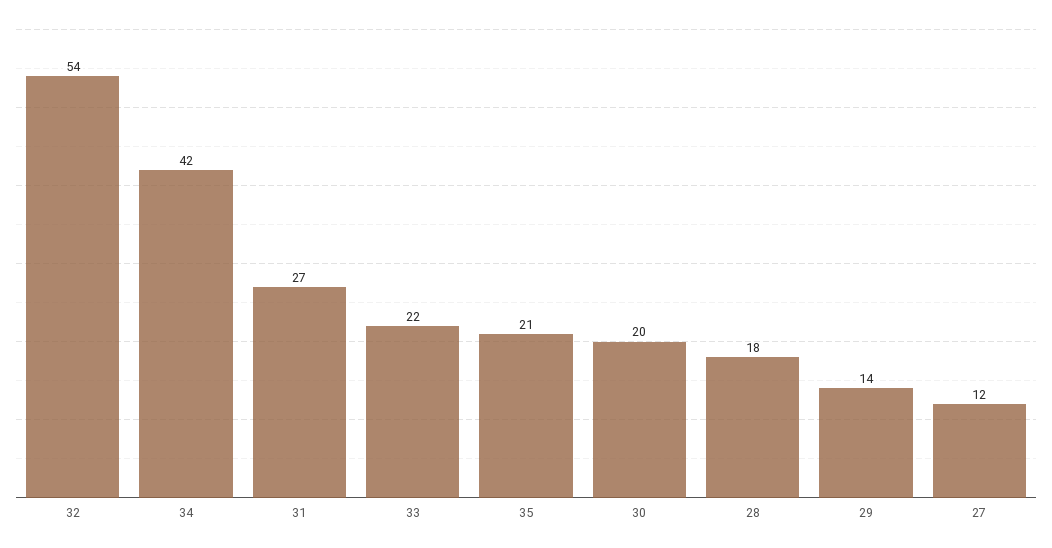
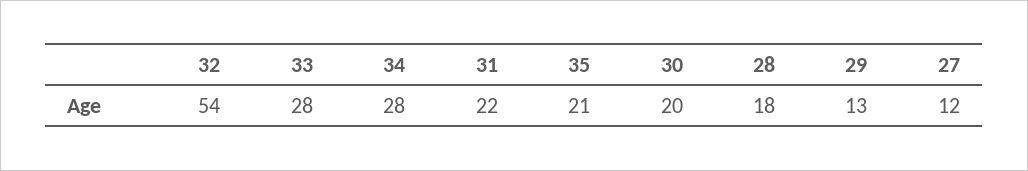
34: 42 -> 28
31: 27 -> 22
33: 22 -> 28
29: 14 -> 13

